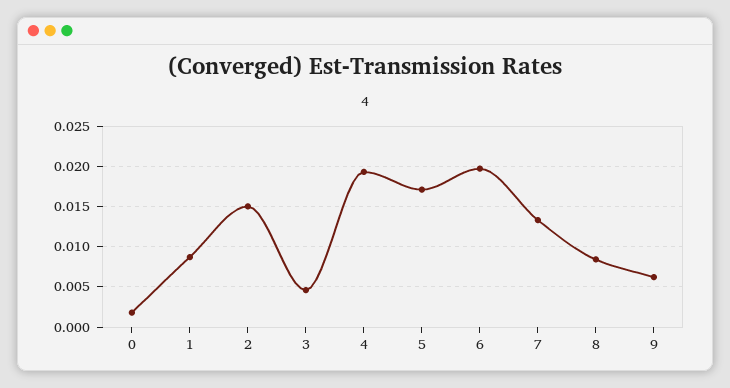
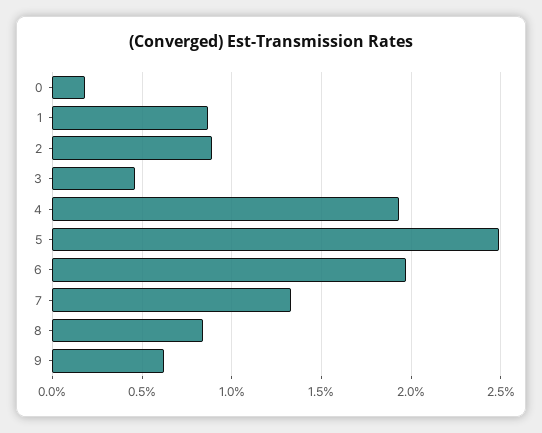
2: 0.015 -> 0.009
5: 0.017 -> 0.025

